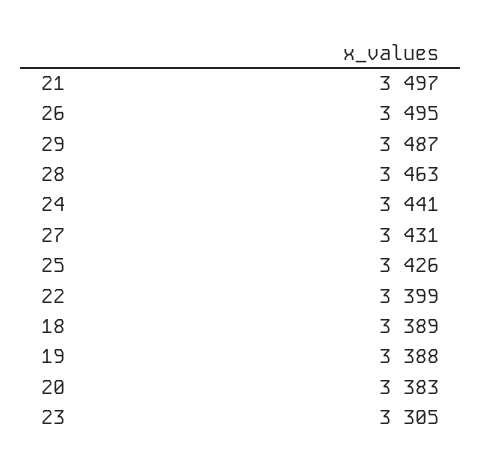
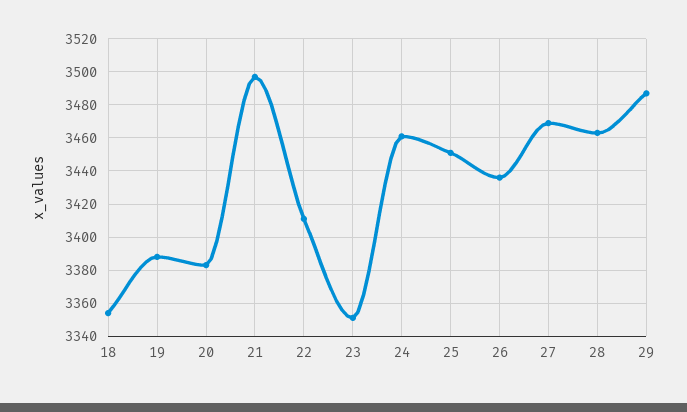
26: 3495 -> 3435
24: 3441 -> 3460
27: 3431 -> 3470
25: 3426 -> 3450
22: 3399 -> 3410
18: 3389 -> 3355
23: 3305 -> 3350

